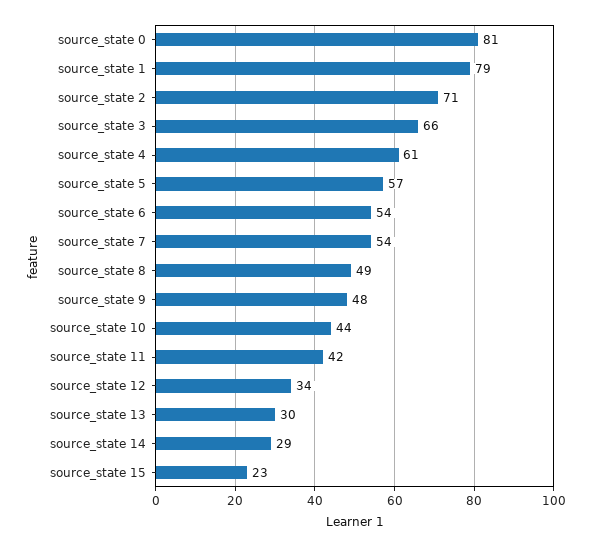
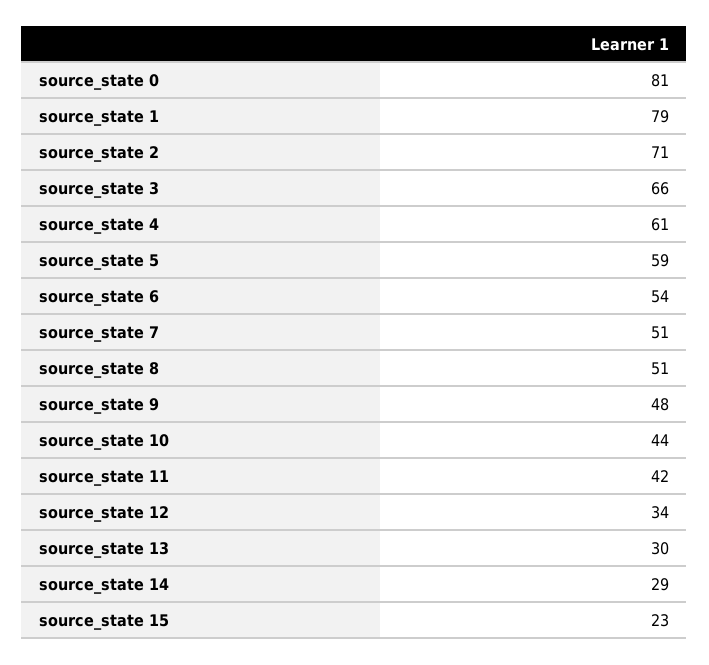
source_state 5: 57 -> 59
source_state 7: 54 -> 51
source_state 8: 49 -> 51

